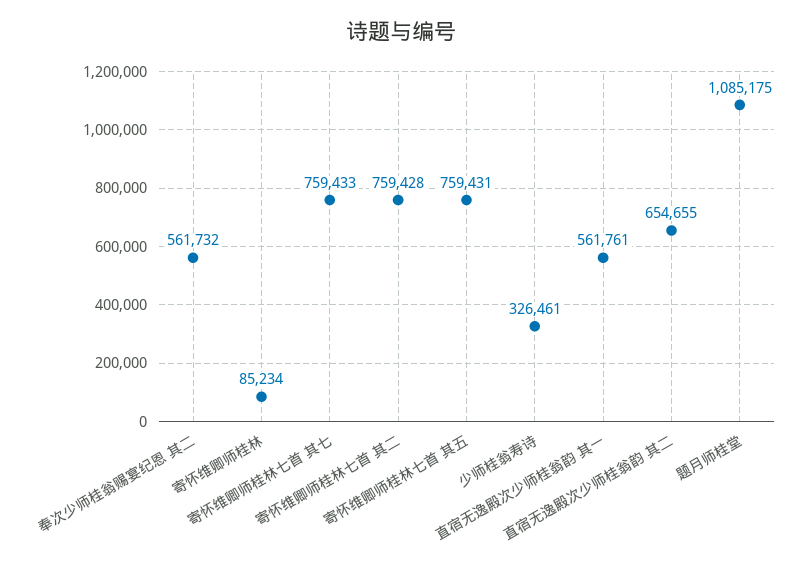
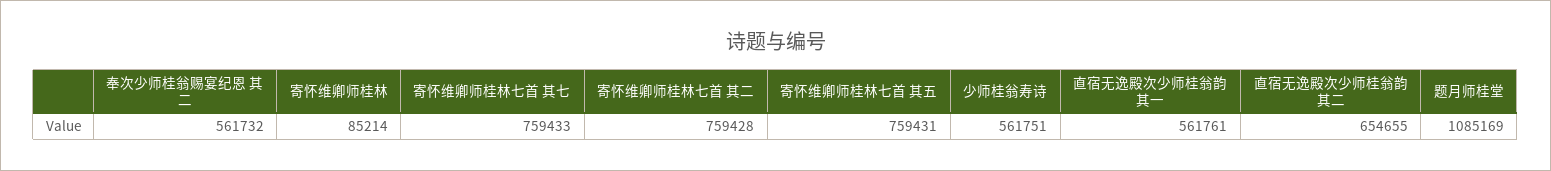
寄怀维卿师桂林: 85234 -> 85214
少师桂翁寿诗: 326461 -> 561751
题月师桂堂: 1085175 -> 1085169

